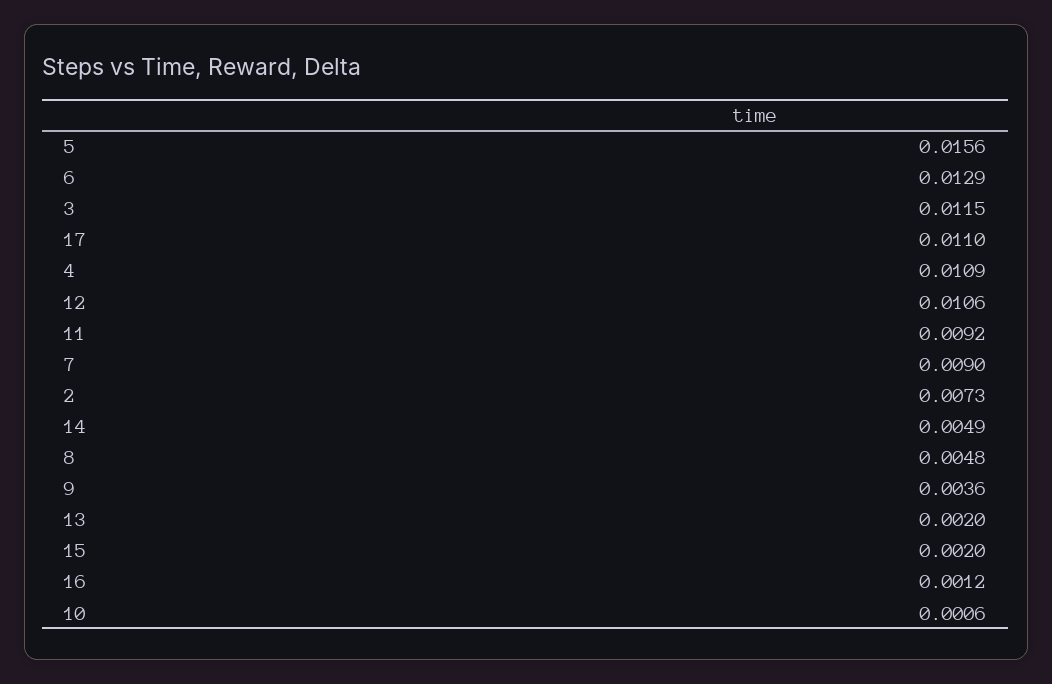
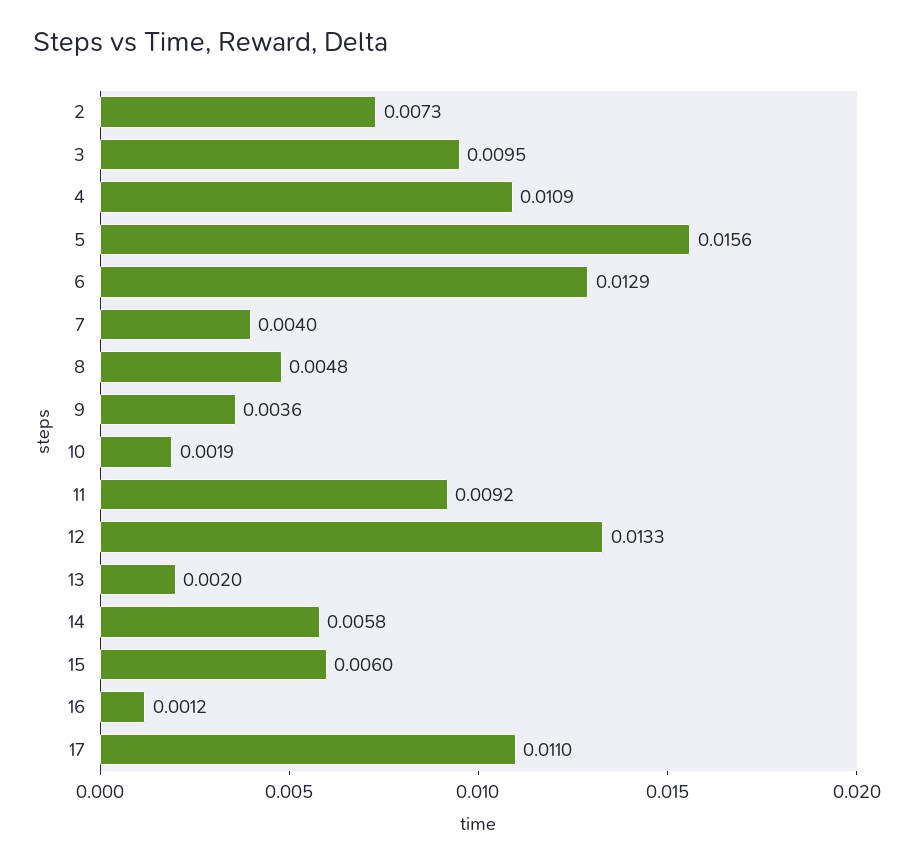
3: 0.0115 -> 0.0095
12: 0.0106 -> 0.0133
7: 0.009 -> 0.004
14: 0.0049 -> 0.0058
15: 0.002 -> 0.006
10: 0.0006 -> 0.0019

